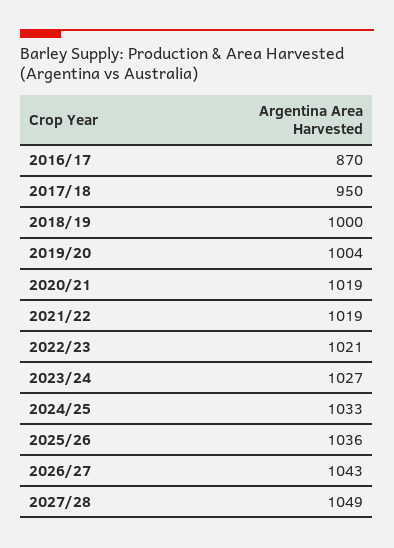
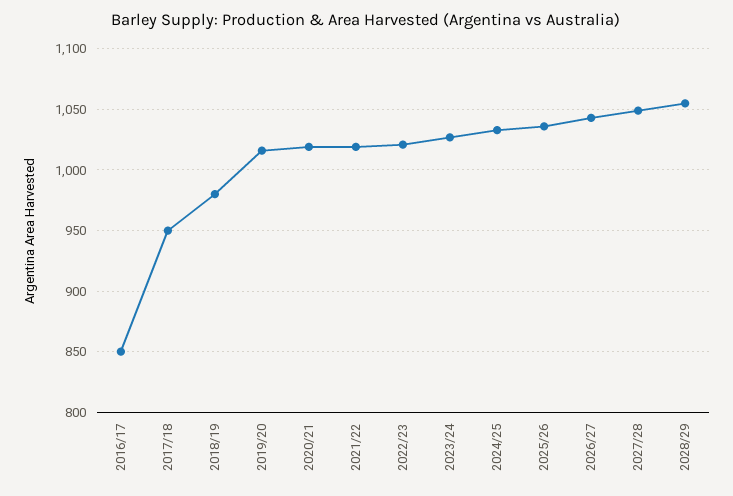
2016/17: 870 -> 850
2018/19: 1000 -> 980
2019/20: 1004 -> 1015
2028/29: none -> 1055

